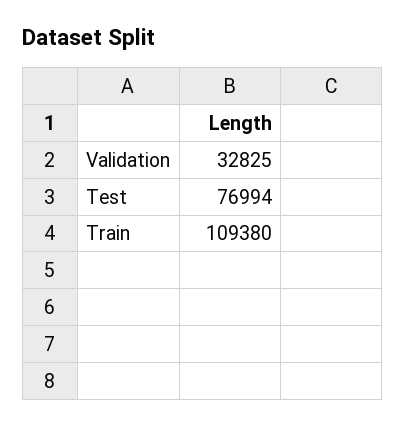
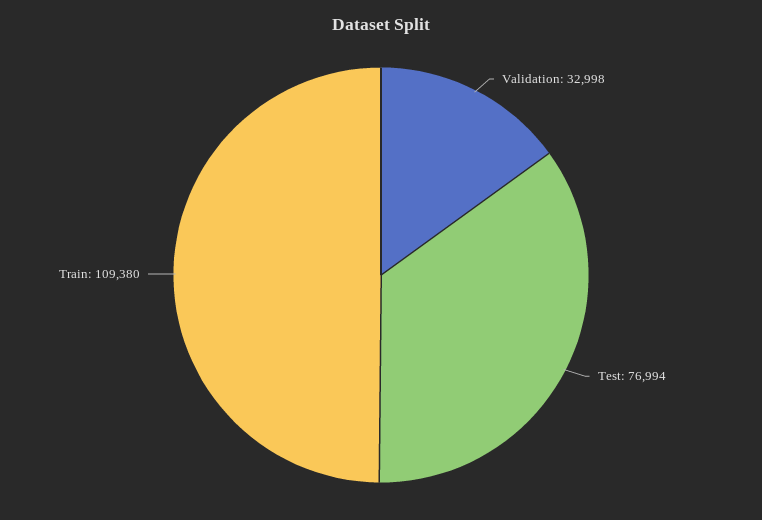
Validation: 32825 -> 32998

